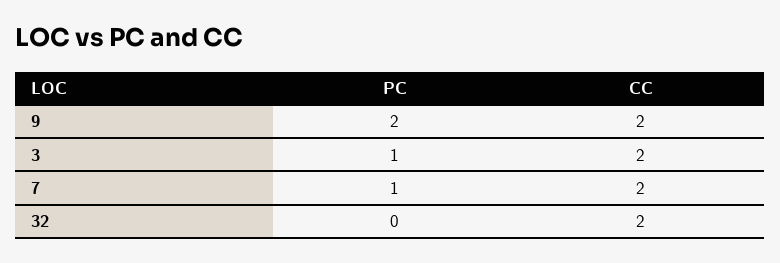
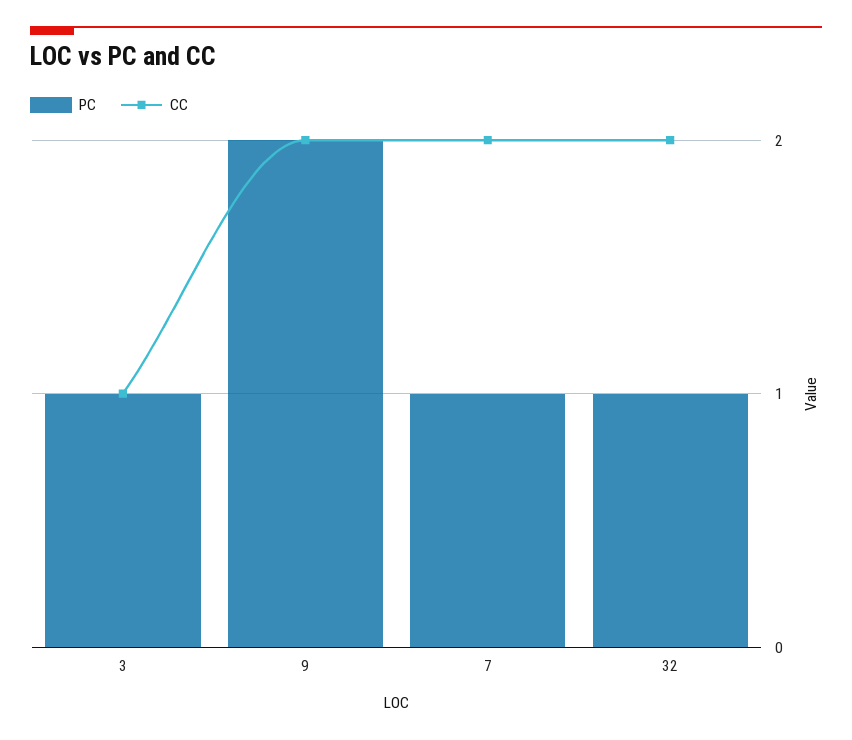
CC, 3: 2 -> 1
PC, 32: 0 -> 1

